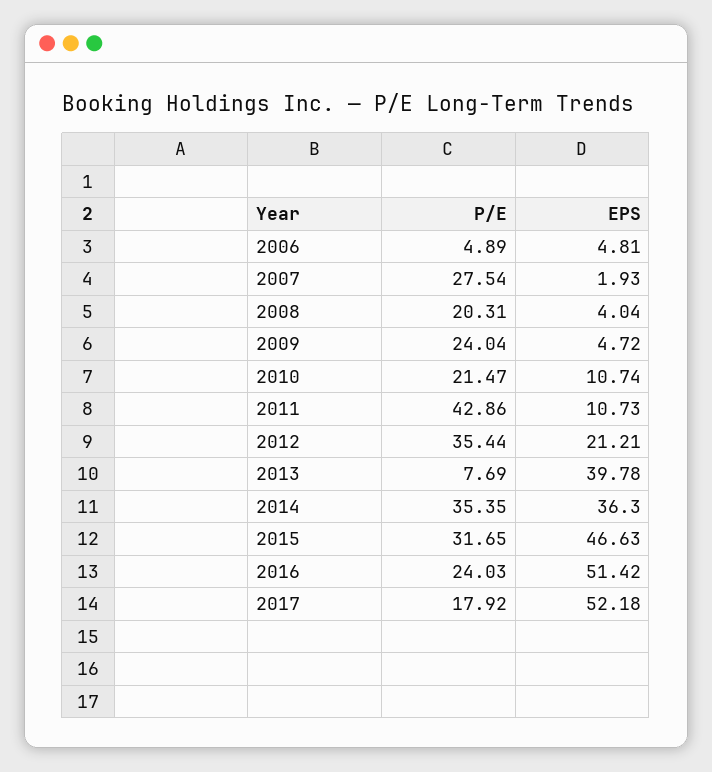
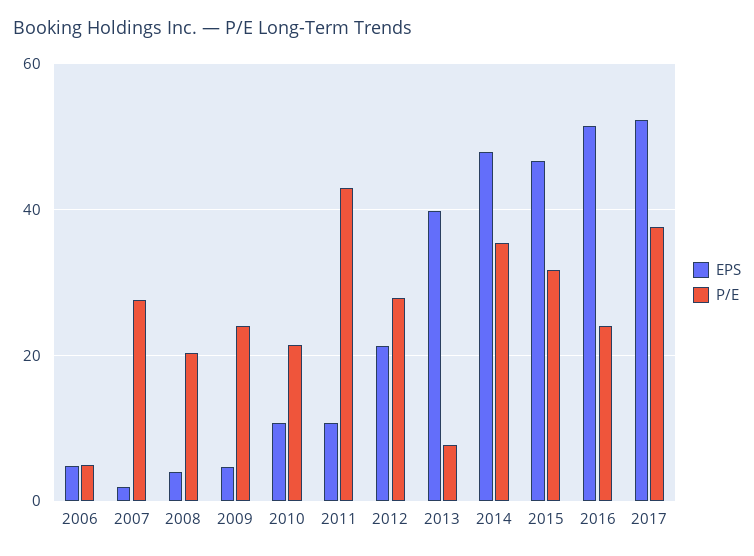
P/E, 2012: 35.44 -> 28
EPS, 2014: 36.3 -> 48
P/E, 2017: 17.92 -> 38

